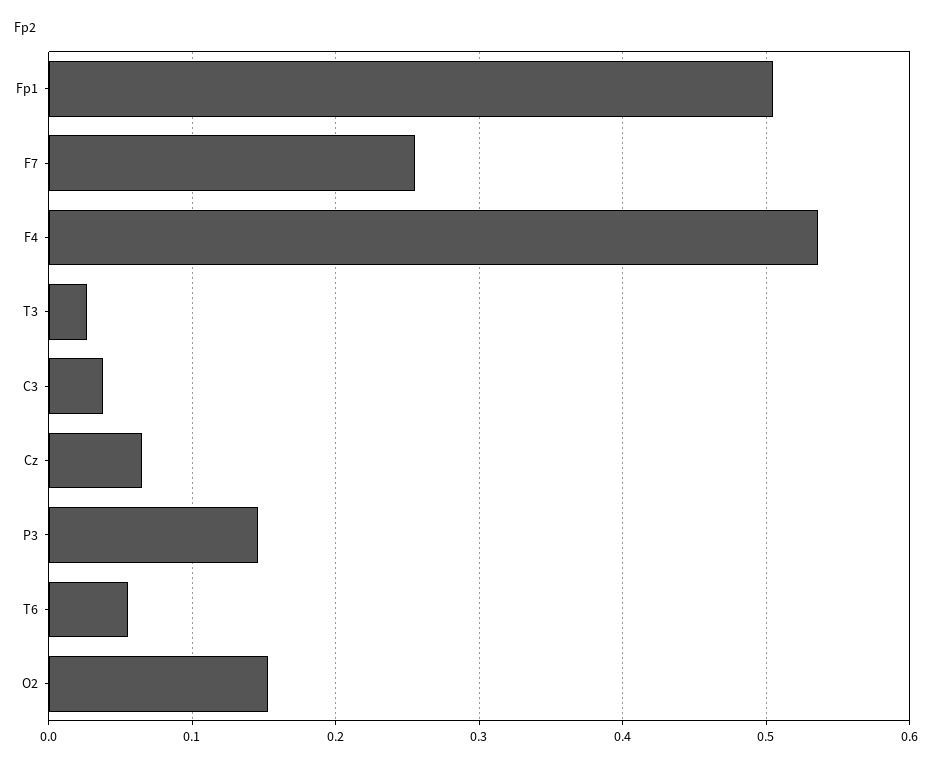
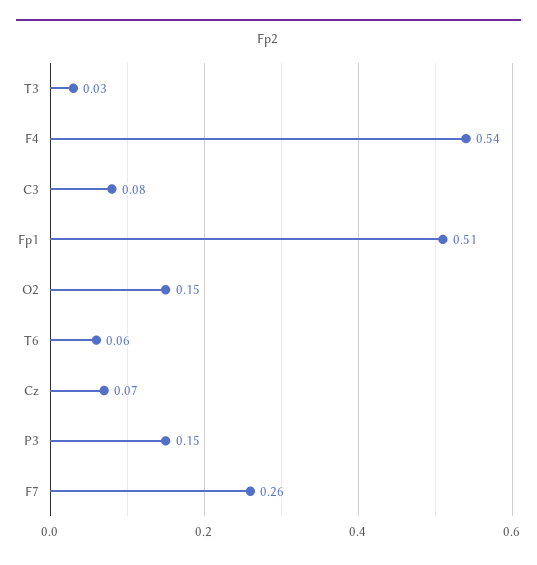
C3: 0.04 -> 0.08

